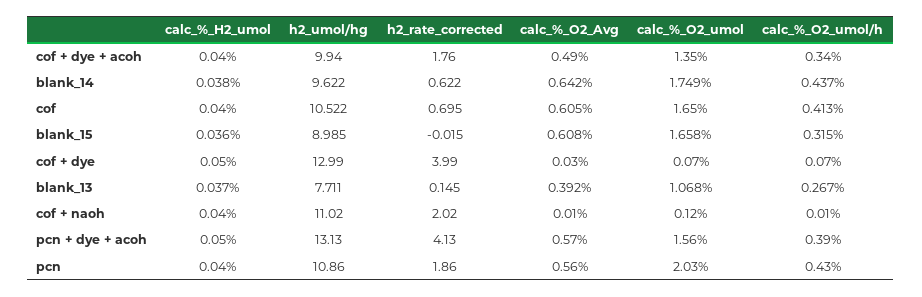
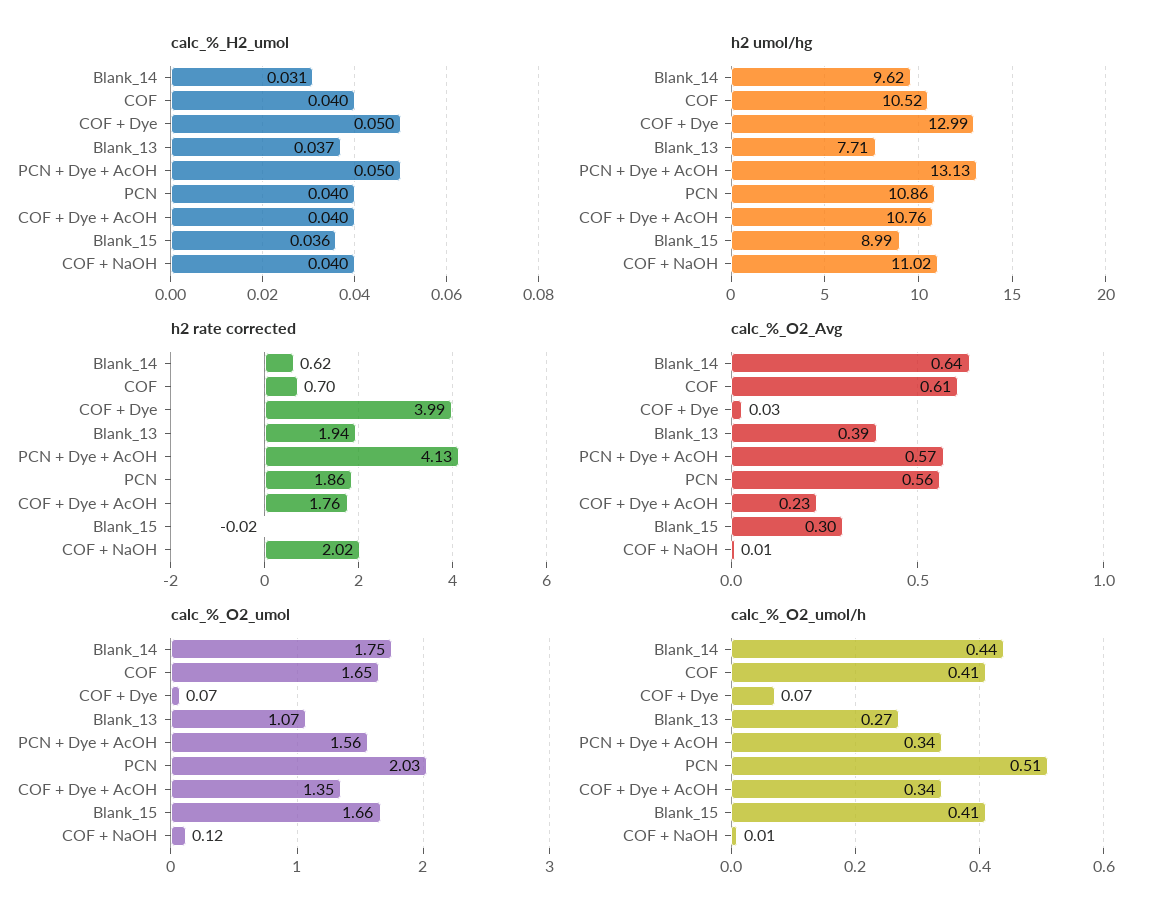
h2_umol/hg, cof + dye + acoh: 9.94 -> 10.76
calc_%_O2_Avg, cof + dye + acoh: 0.49 -> 0.23
calc_%_H2_umol, blank_14: 0.038 -> 0.031
calc_%_O2_Avg, blank_15: 0.608 -> 0.3
calc_%_O2_umol/h, blank_15: 0.315 -> 0.41
h2_rate_corrected, blank_13: 0.145 -> 1.94
calc_%_O2_umol/h, pcn + dye + acoh: 0.39 -> 0.34
calc_%_O2_umol/h, pcn: 0.43 -> 0.51

